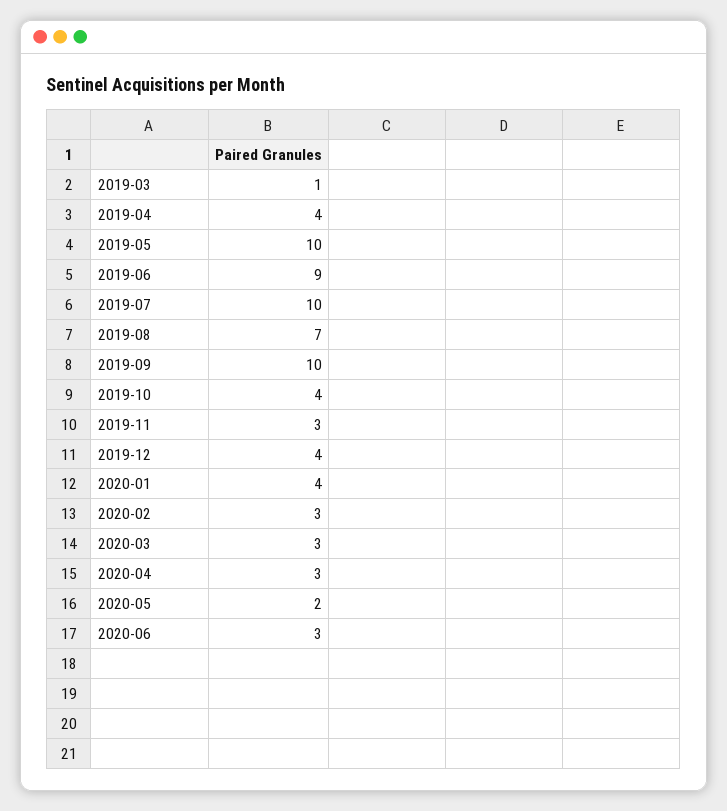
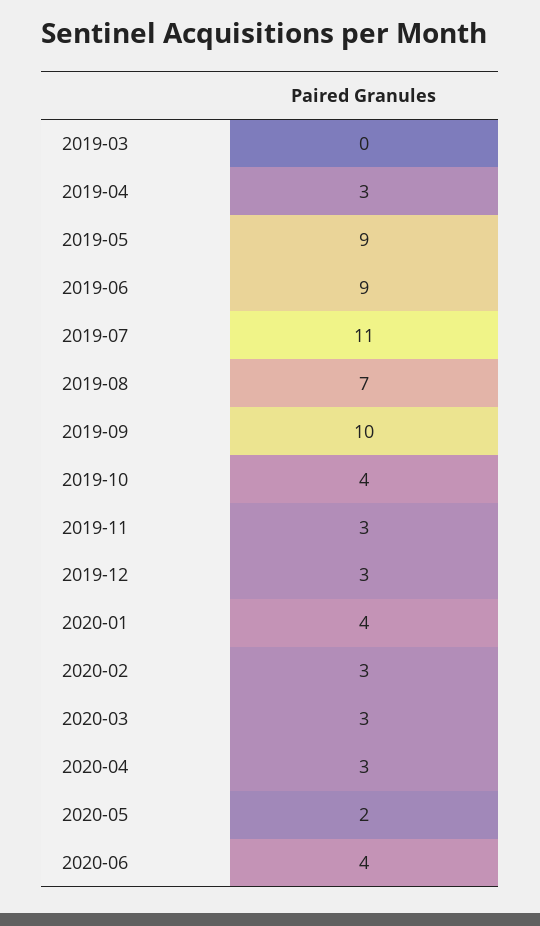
2019-03: 1 -> 0
2019-04: 4 -> 3
2019-05: 10 -> 9
2019-07: 10 -> 11
2019-12: 4 -> 3
2020-06: 3 -> 4

